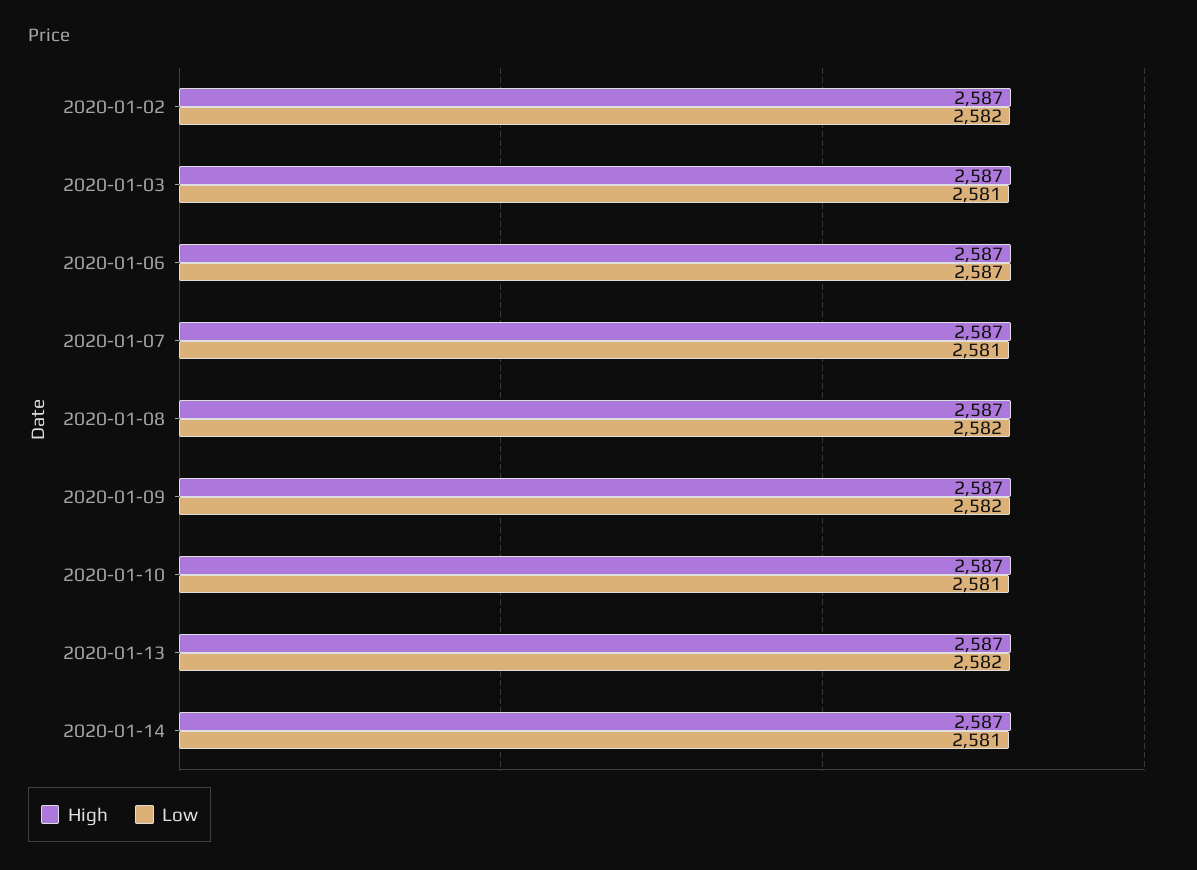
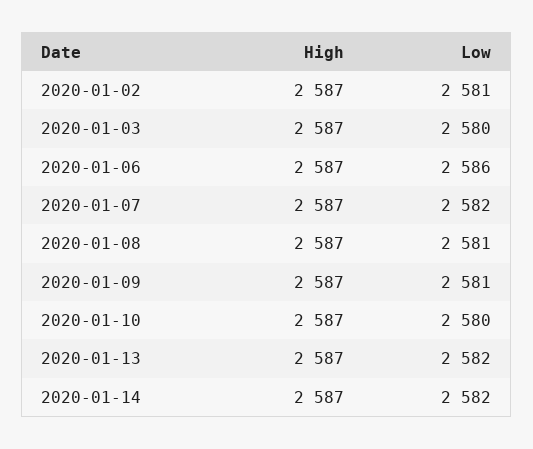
Low, 2020-01-02: 2582 -> 2581
Low, 2020-01-03: 2581 -> 2580
Low, 2020-01-06: 2587 -> 2586
Low, 2020-01-07: 2581 -> 2582
Low, 2020-01-08: 2582 -> 2581
Low, 2020-01-09: 2582 -> 2581
Low, 2020-01-10: 2581 -> 2580
Low, 2020-01-14: 2581 -> 2582

